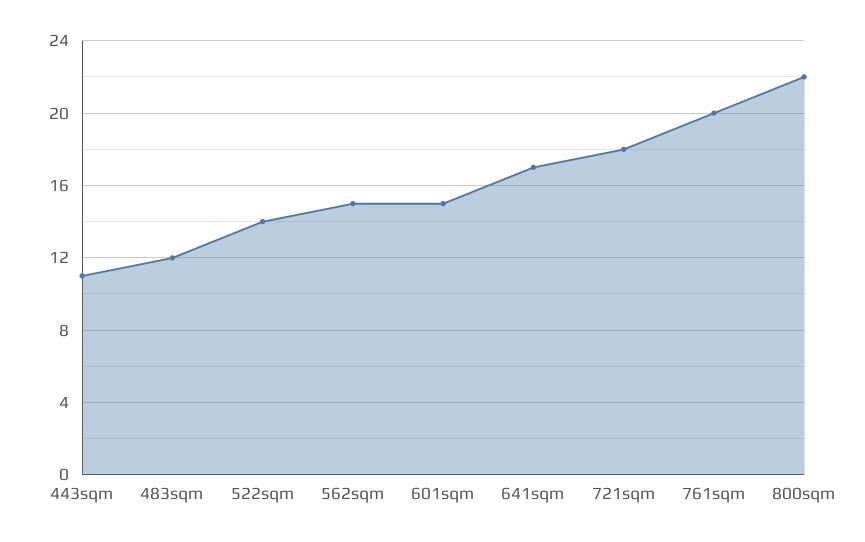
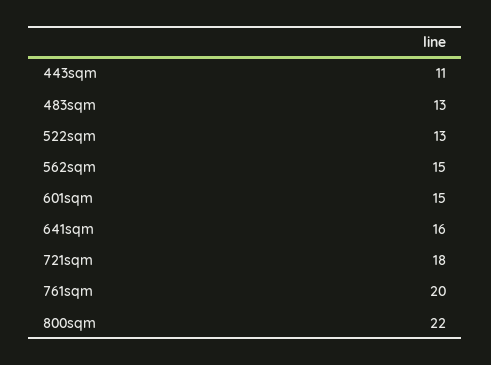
483sqm: 12 -> 13
522sqm: 14 -> 13
641sqm: 17 -> 16

